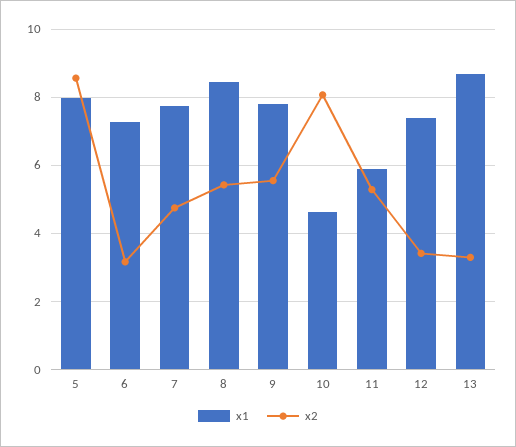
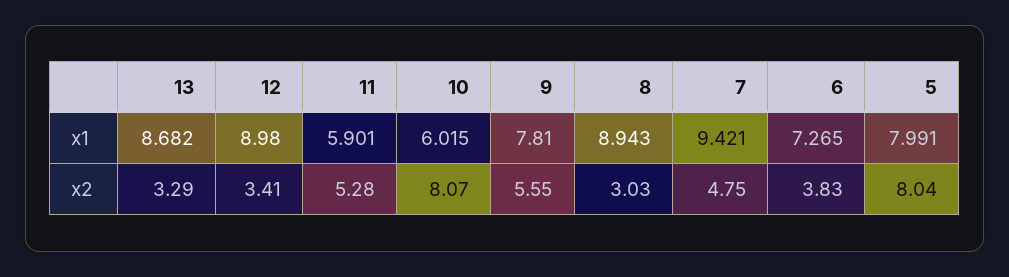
x2, 5: 8.6 -> 8.04
x2, 6: 3.2 -> 3.83
x1, 7: 7.8 -> 9.421
x1, 8: 8.4 -> 8.943
x2, 8: 5.4 -> 3.03
x1, 10: 4.6 -> 6.015
x1, 12: 7.4 -> 8.98

